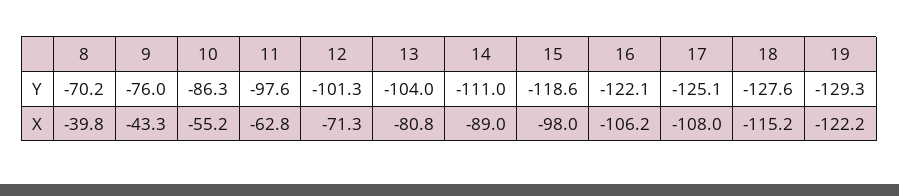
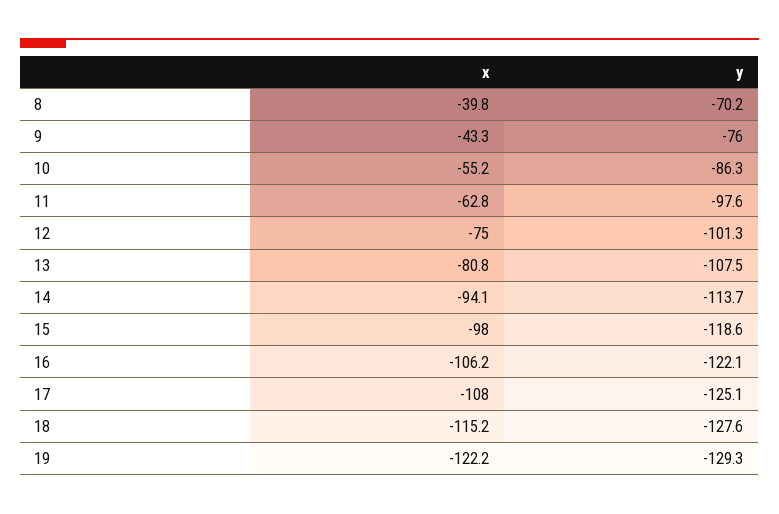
13, Y: -104 -> -107.5
14, Y: -111 -> -113.7
12, X: -71.3 -> -75
14, X: -89 -> -94.1

